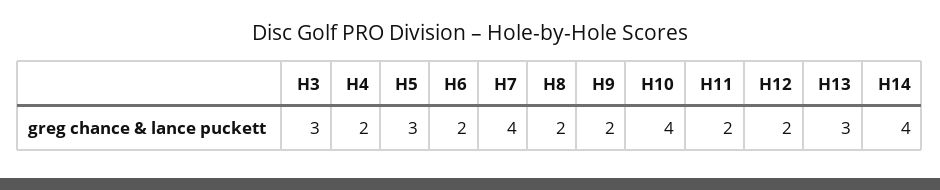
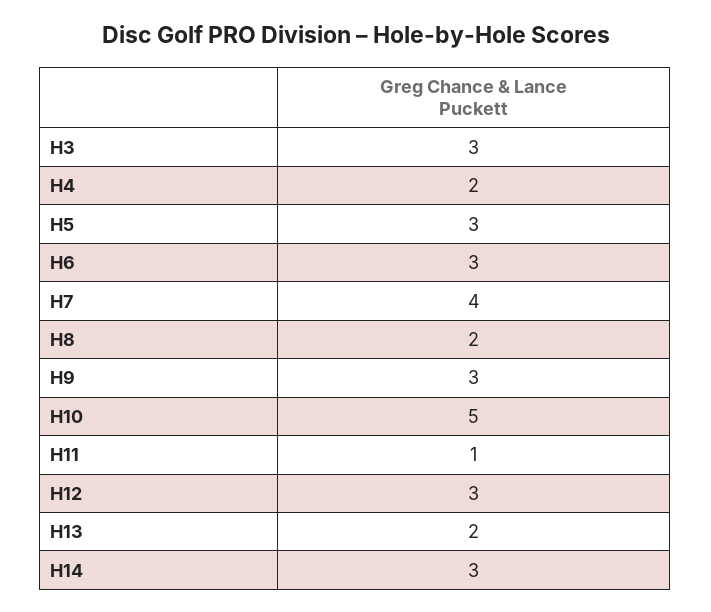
H6: 2 -> 3
H9: 2 -> 3
H10: 4 -> 5
H11: 2 -> 1
H12: 2 -> 3
H13: 3 -> 2
H14: 4 -> 3

